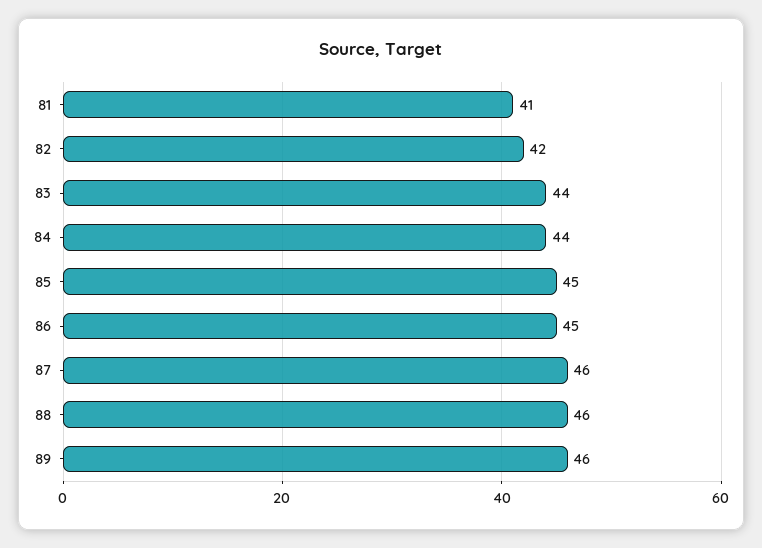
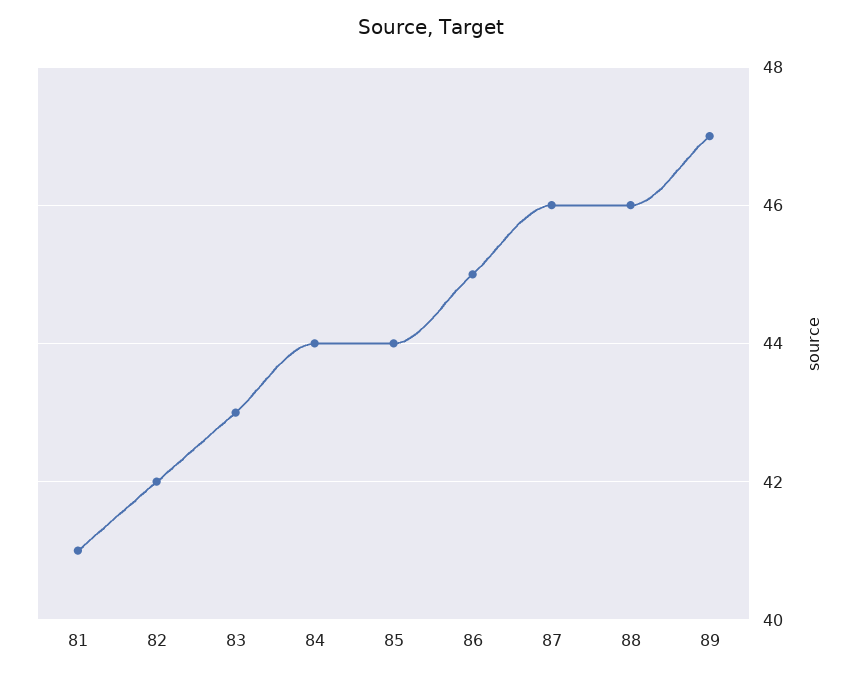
83: 44 -> 43
85: 45 -> 44
89: 46 -> 47

